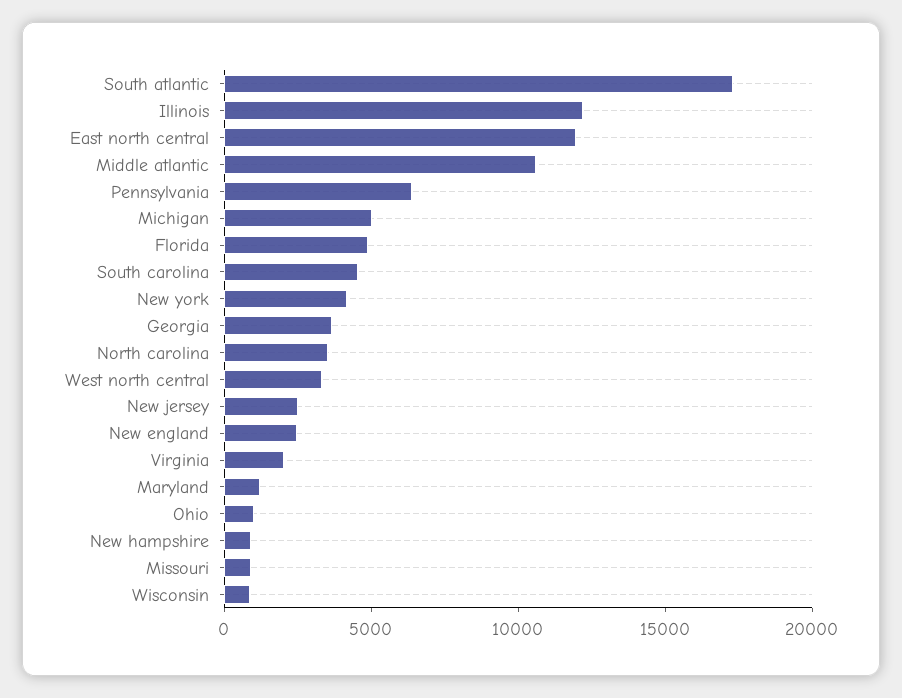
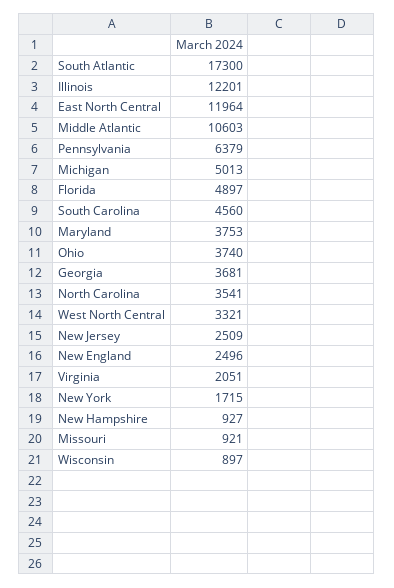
New york: 4000 -> 1715
Maryland: 1000 -> 3753
Ohio: 1000 -> 3740

